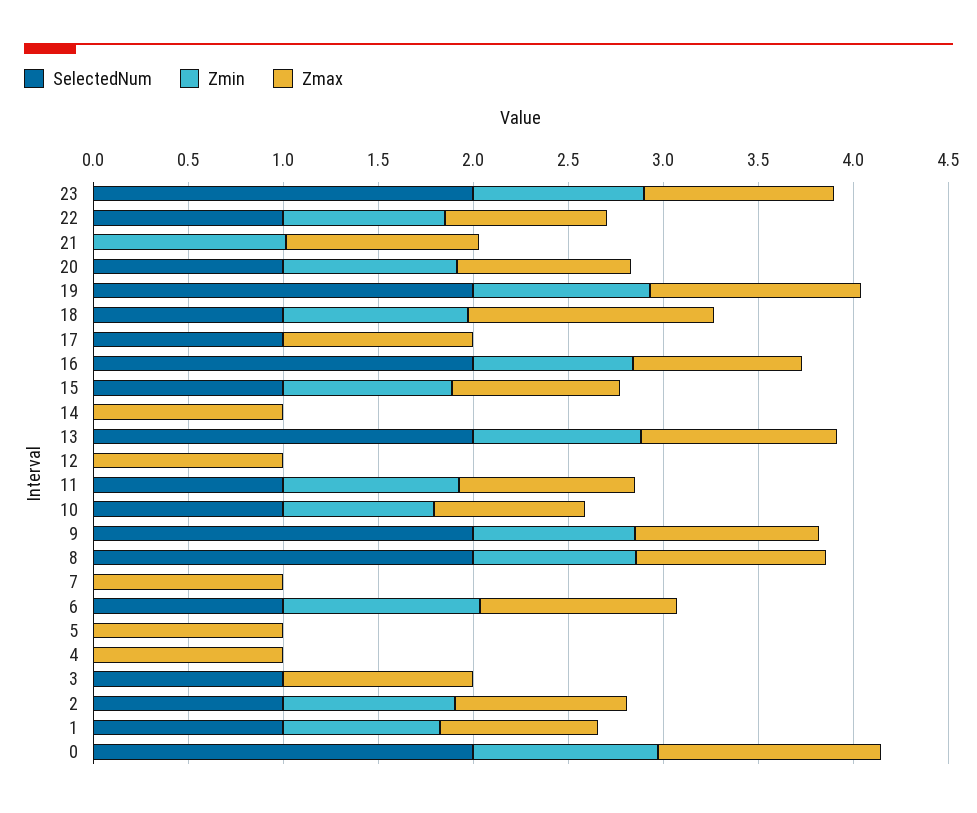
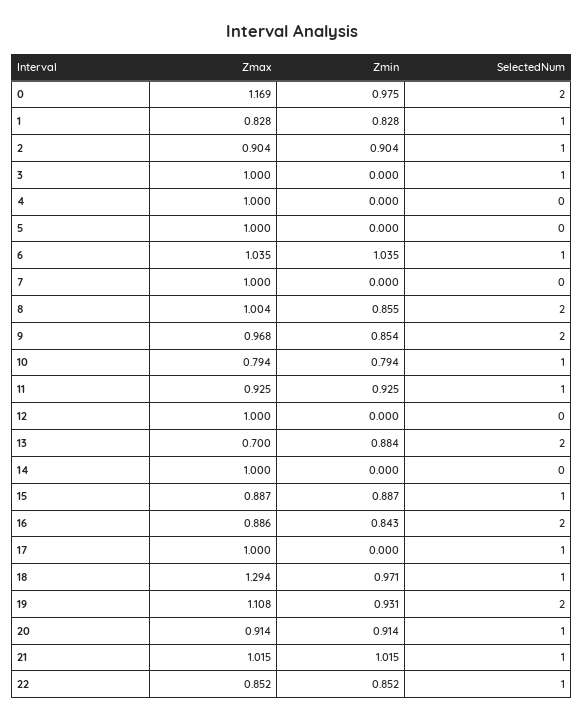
SelectedNum, 23: 2 -> none
Zmin, 23: 0.9 -> none
Zmax, 23: 1 -> none
SelectedNum, 21: 0 -> 1
Zmax, 13: 1 -> 0.7

